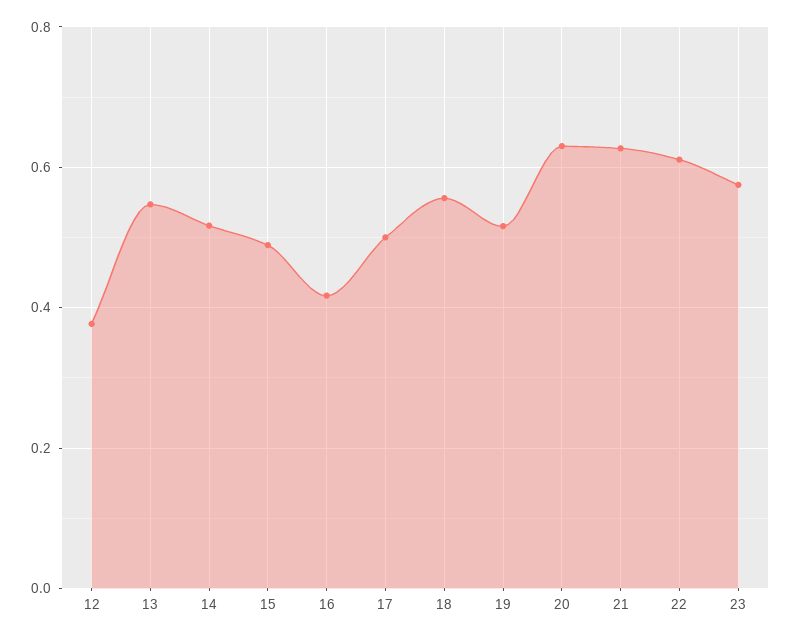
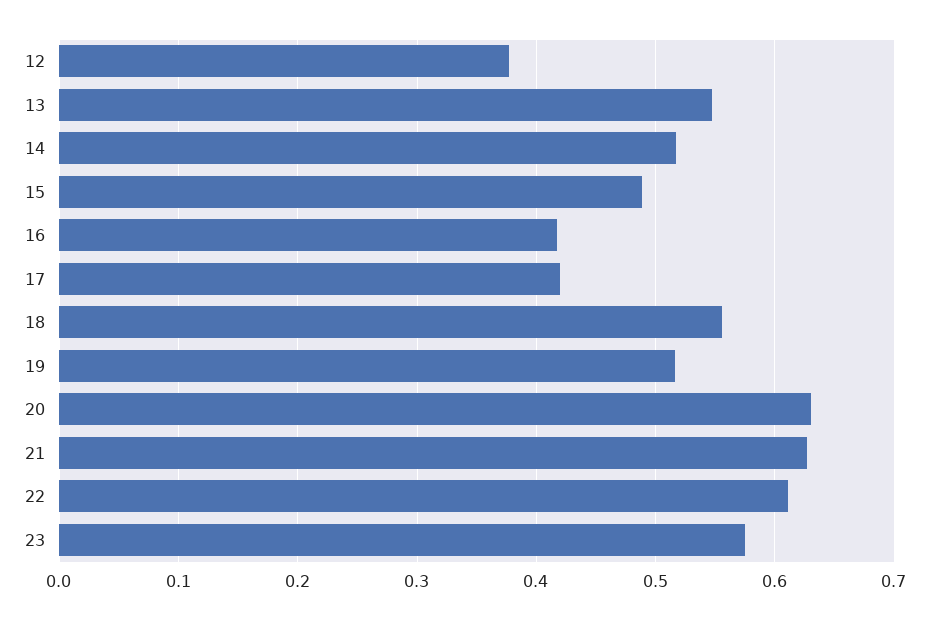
17: 0.5 -> 0.42

